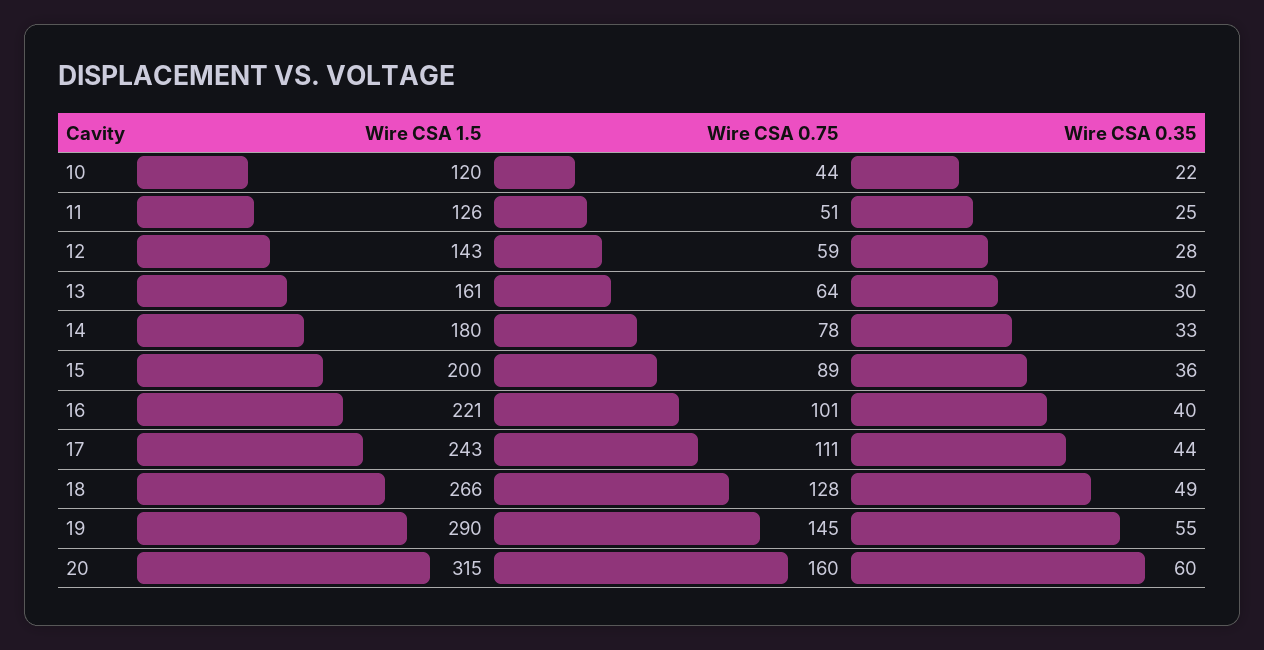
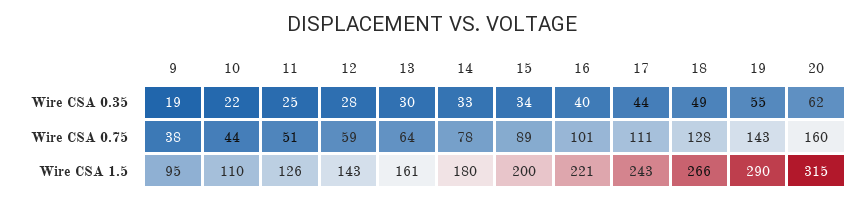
Wire CSA 1.5, 10: 120 -> 110
Wire CSA 0.35, 15: 36 -> 34
Wire CSA 0.75, 19: 145 -> 143
Wire CSA 0.35, 20: 60 -> 62
Wire CSA 0.35, 9: none -> 19
Wire CSA 0.75, 9: none -> 38
Wire CSA 1.5, 9: none -> 95

